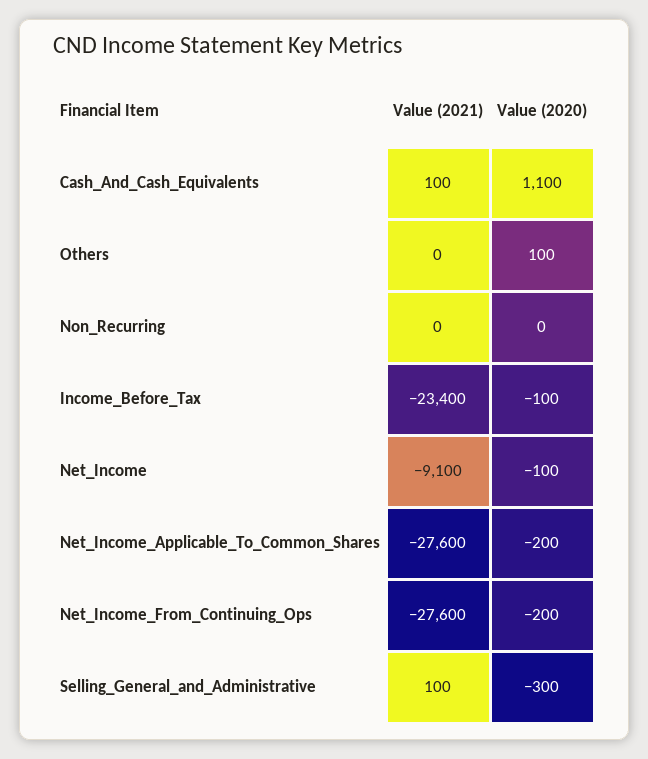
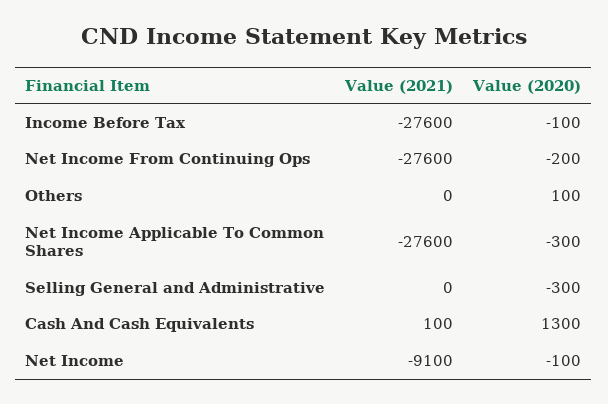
Value (2020), Cash_And_Cash_Equivalents: 1100 -> 1300
Value (2021), Non_Recurring: 0 -> none
Value (2020), Non_Recurring: 0 -> none
Value (2021), Income_Before_Tax: -23400 -> -27600
Value (2020), Net_Income_Applicable_To_Common_Shares: -200 -> -300
Value (2021), Selling_General_and_Administrative: 100 -> 0

